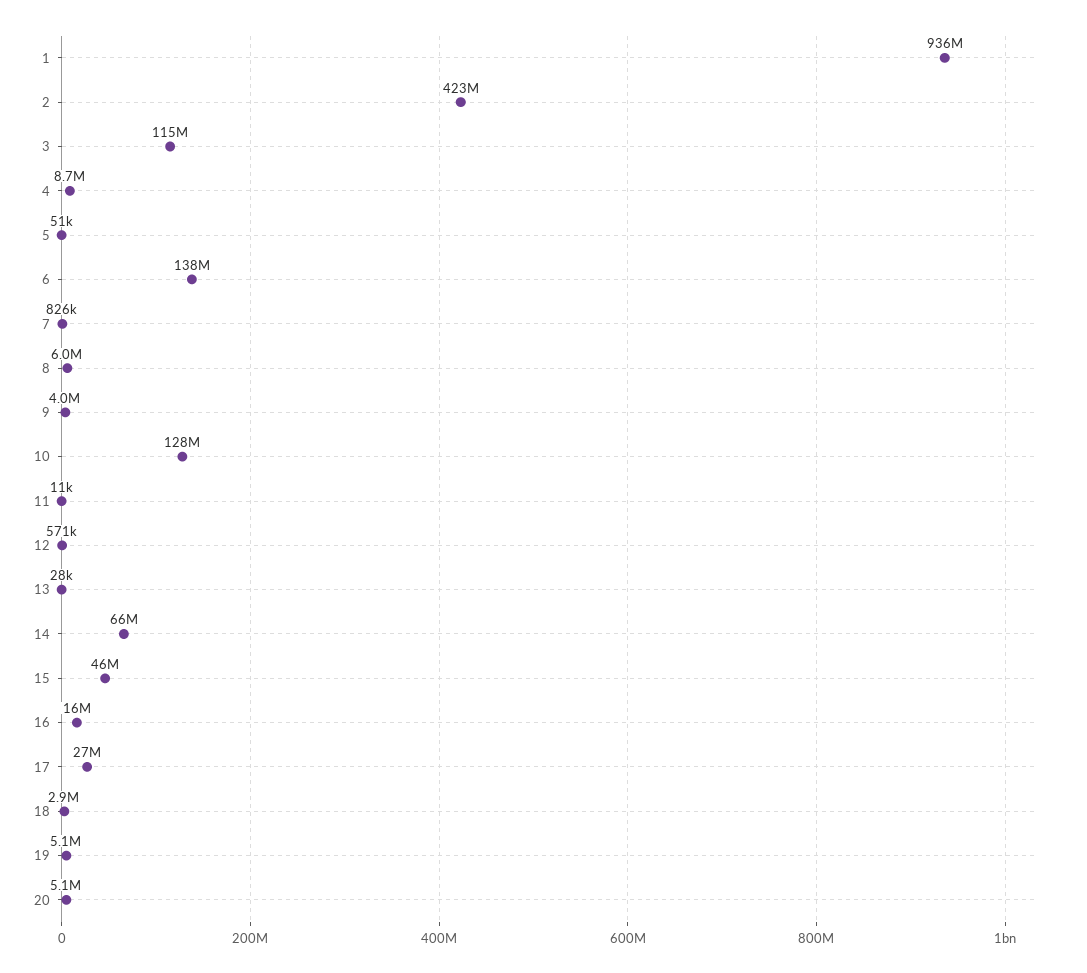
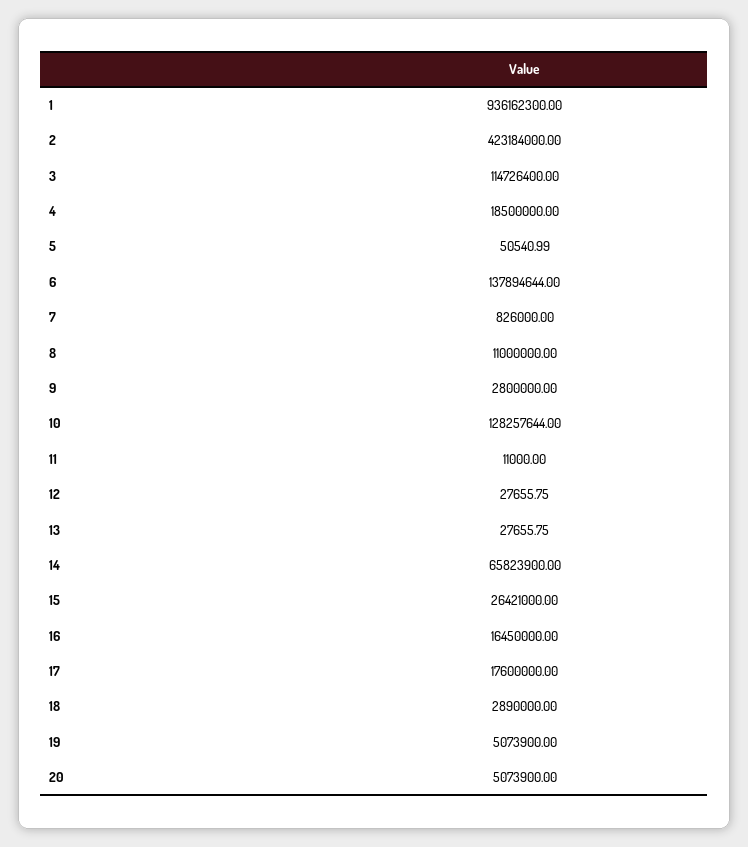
4: 8700000 -> 18500000
8: 6000000 -> 11000000
9: 4000000 -> 2800000
12: 571000 -> 27655.75
15: 46000000 -> 26421000
17: 27000000 -> 17600000

